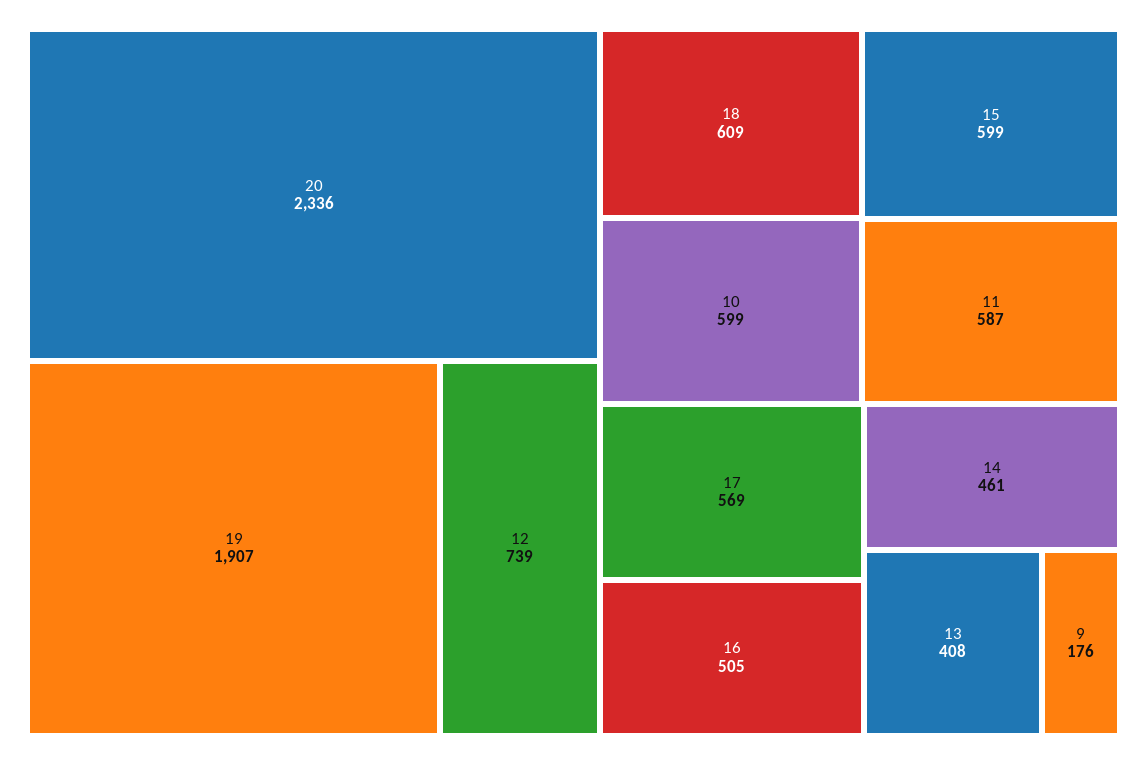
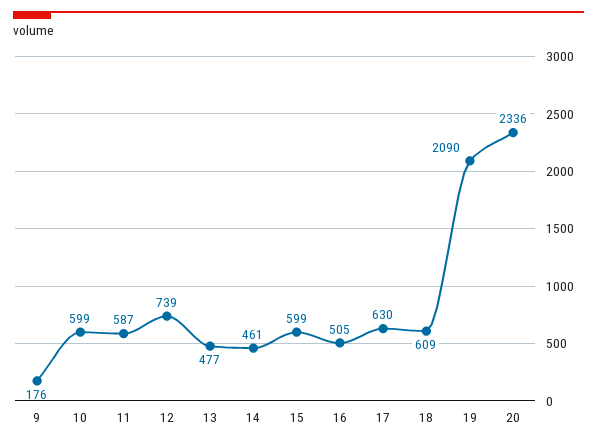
19: 1907 -> 2090
17: 569 -> 630
13: 408 -> 477

